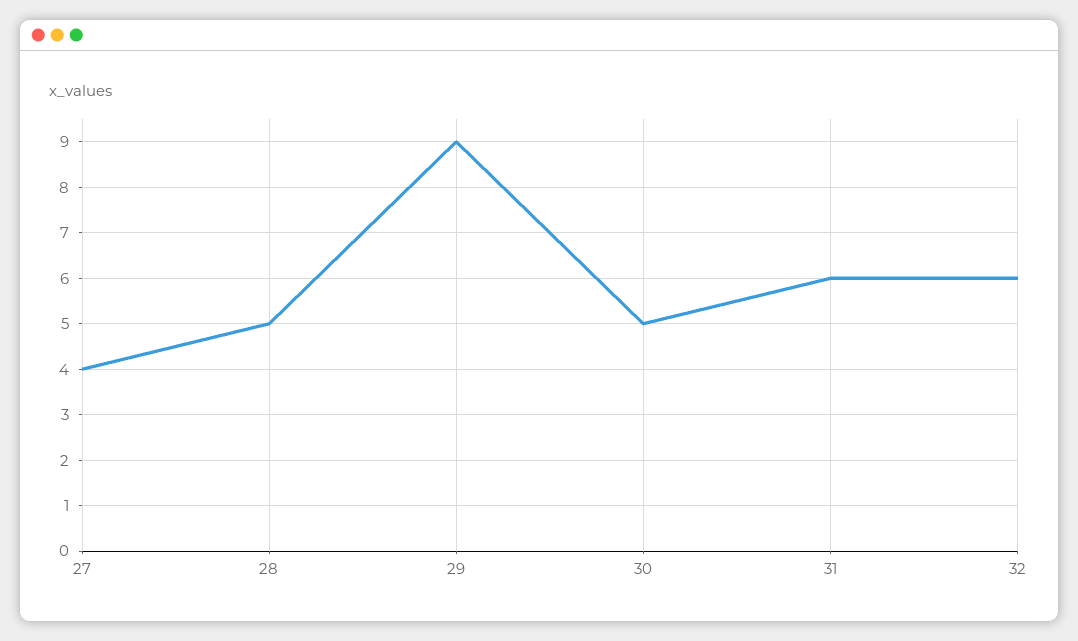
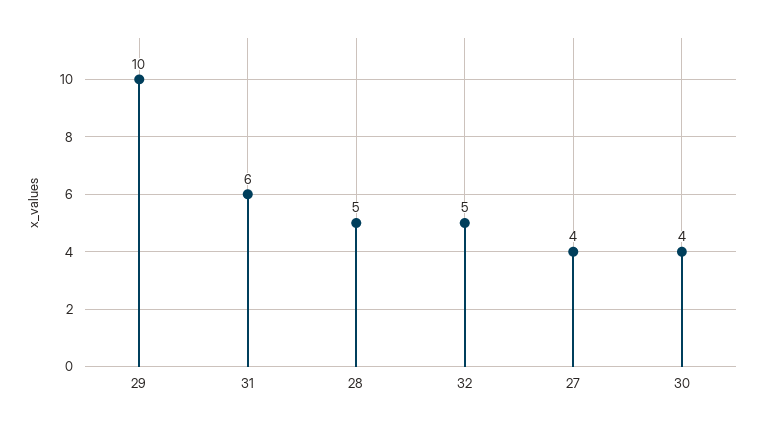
29: 9 -> 10
30: 5 -> 4
32: 6 -> 5

